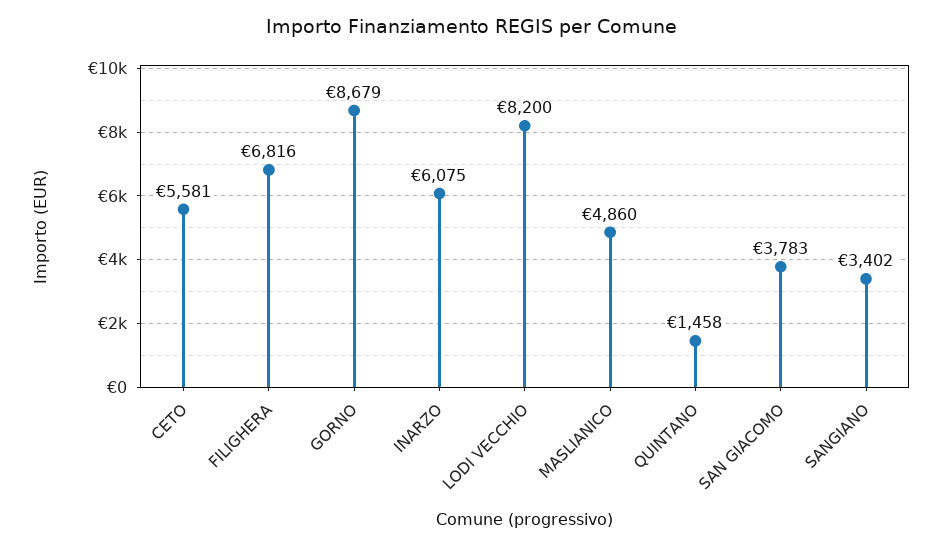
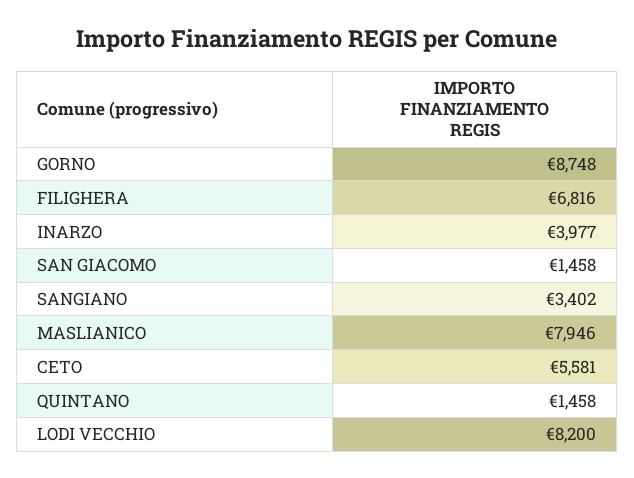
GORNO: 8679 -> 8748
INARZO: 6075 -> 3977
MASLIANICO: 4860 -> 7946
SAN GIACOMO: 3783 -> 1458

